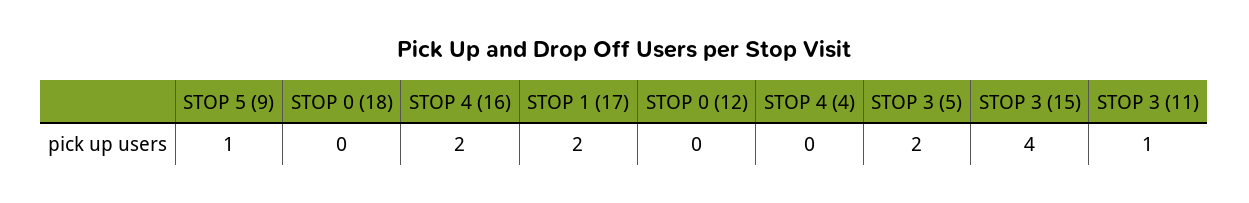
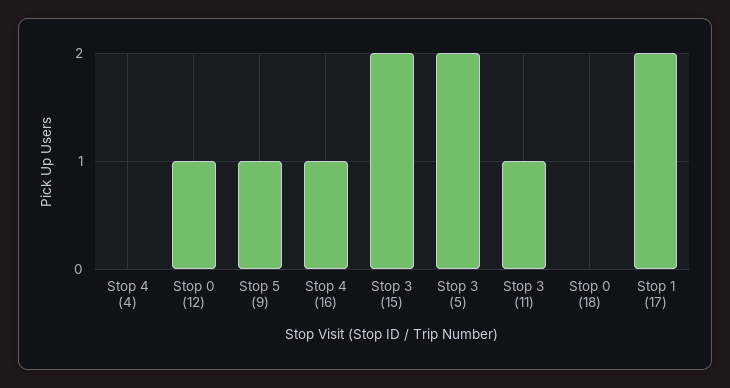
STOP 4 (16): 2 -> 1
STOP 0 (12): 0 -> 1
STOP 3 (15): 4 -> 2

